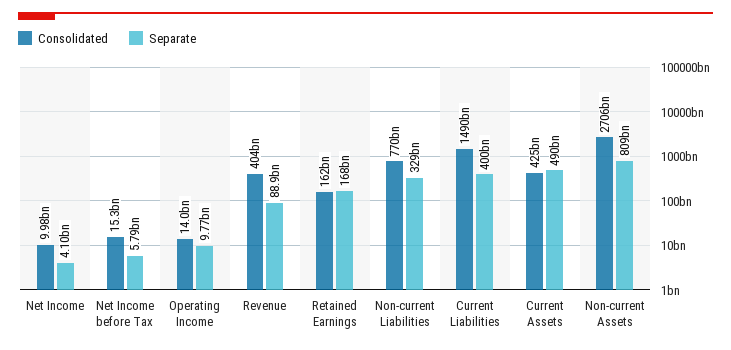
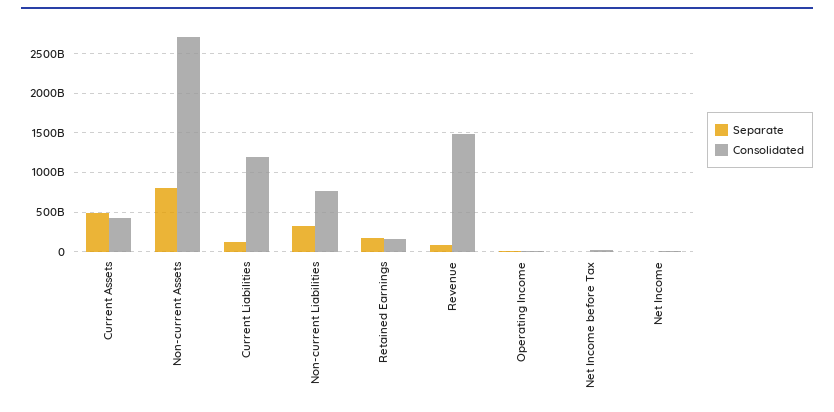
Consolidated, Revenue: 404000000000 -> 1500000000000
Consolidated, Current Liabilities: 1490000000000 -> 1200000000000
Separate, Current Liabilities: 400000000000 -> 100000000000

